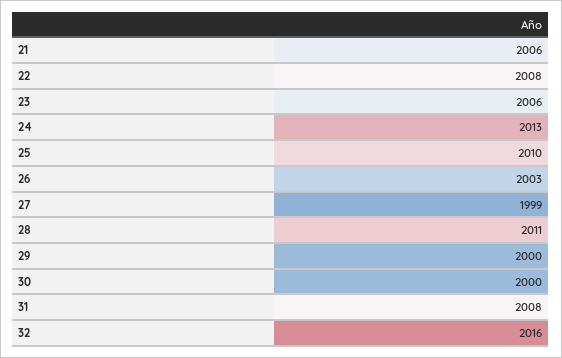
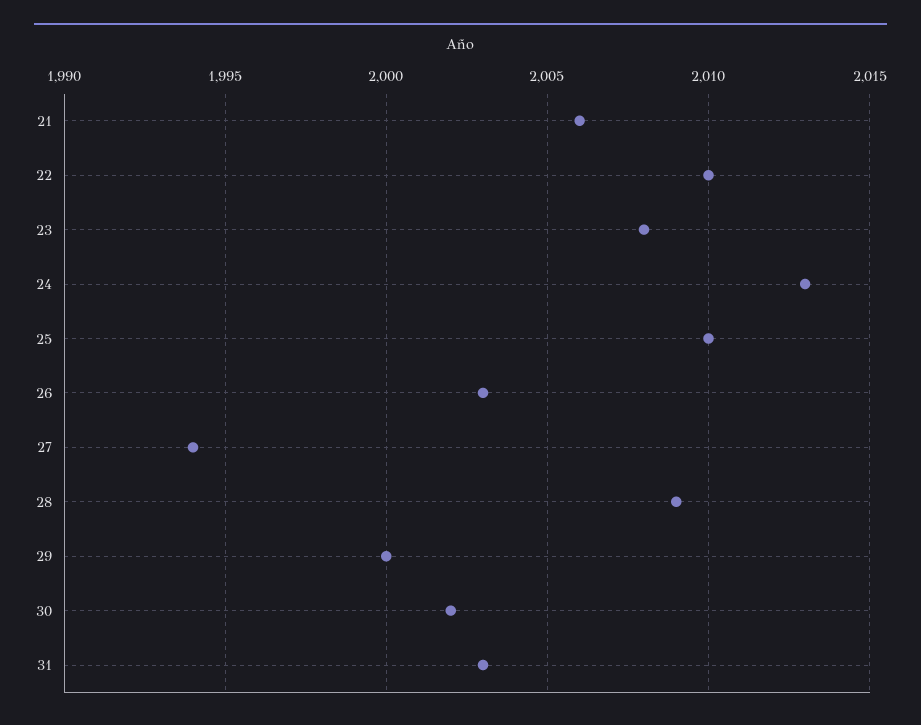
22: 2008 -> 2010
23: 2006 -> 2008
27: 1999 -> 1994
28: 2011 -> 2009
30: 2000 -> 2002
31: 2008 -> 2003
32: 2016 -> none

